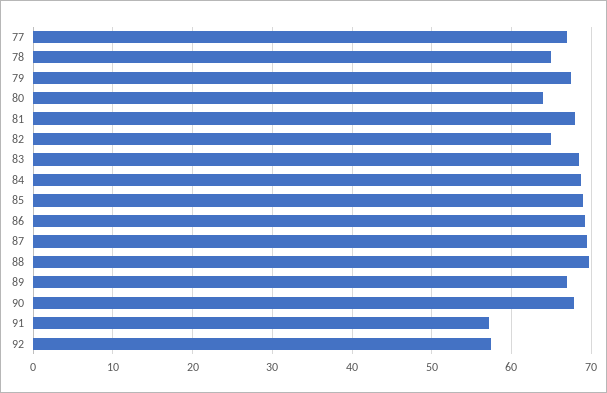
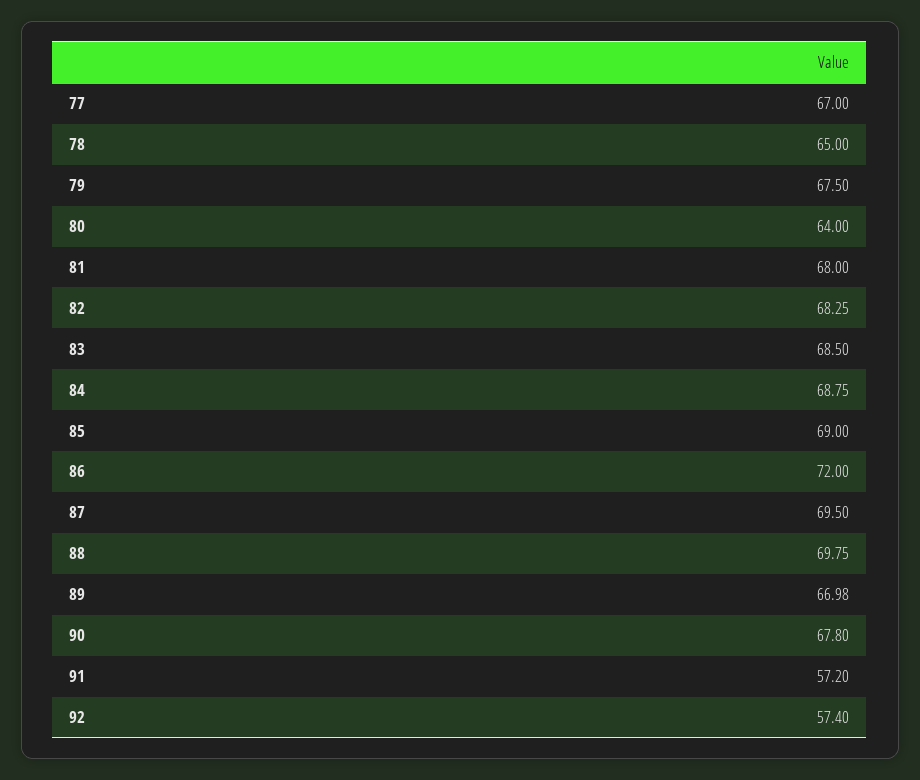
82: 65 -> 68.25
86: 69 -> 72

